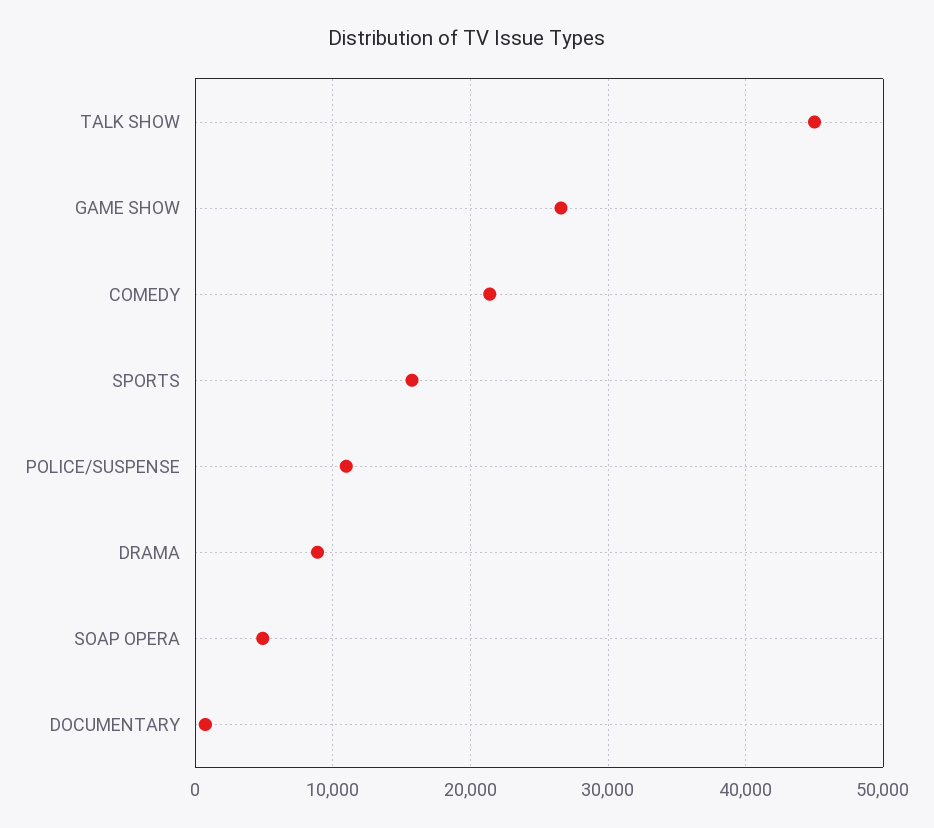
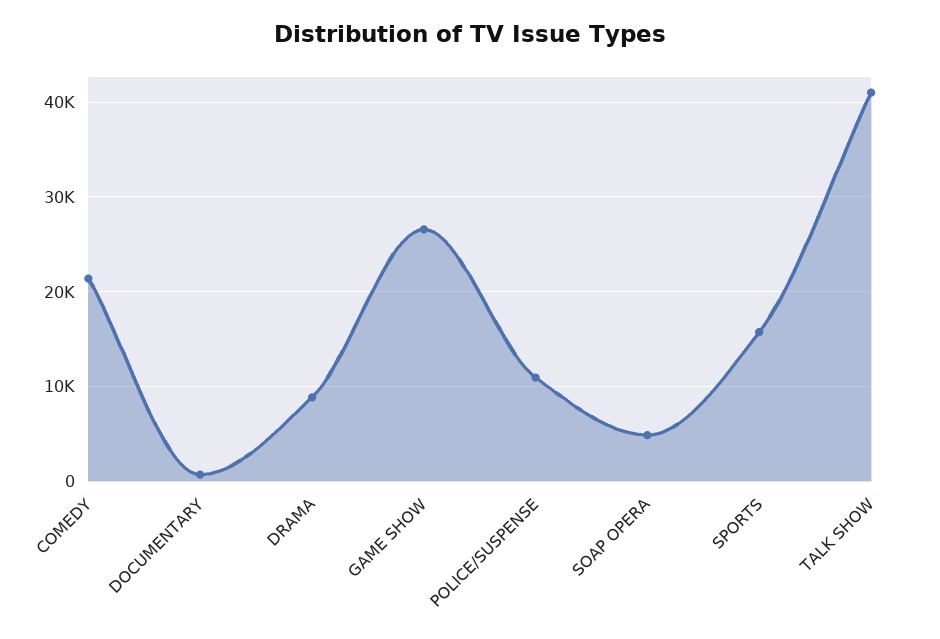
TALK SHOW: 45000 -> 41000

